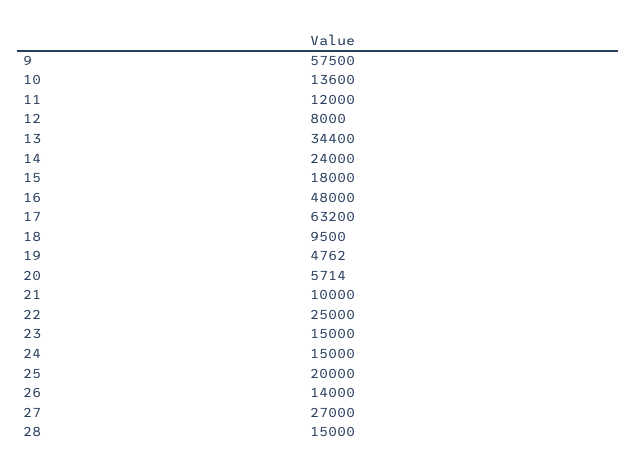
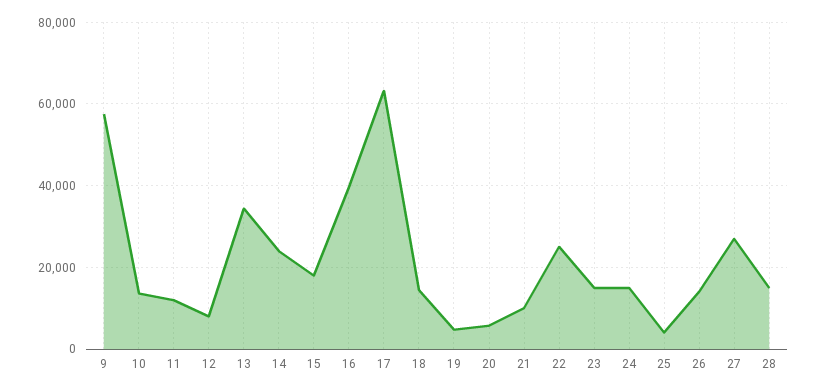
16: 48000 -> 40000
18: 9500 -> 14000
25: 20000 -> 4000

